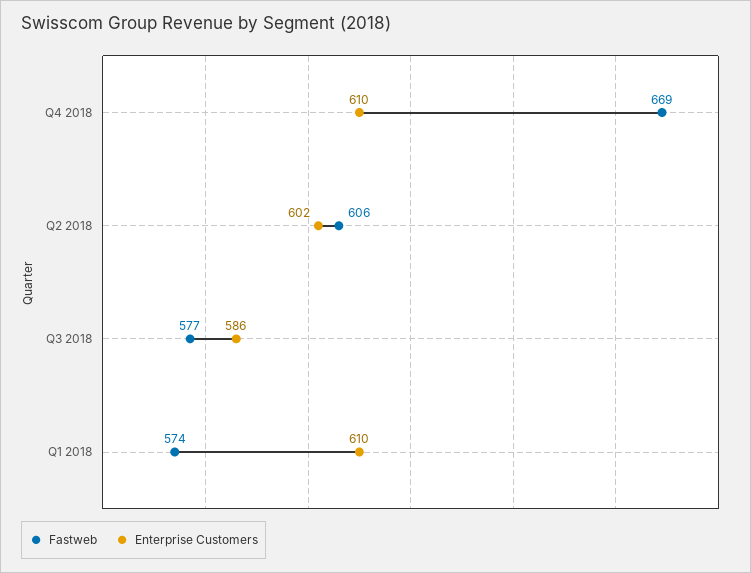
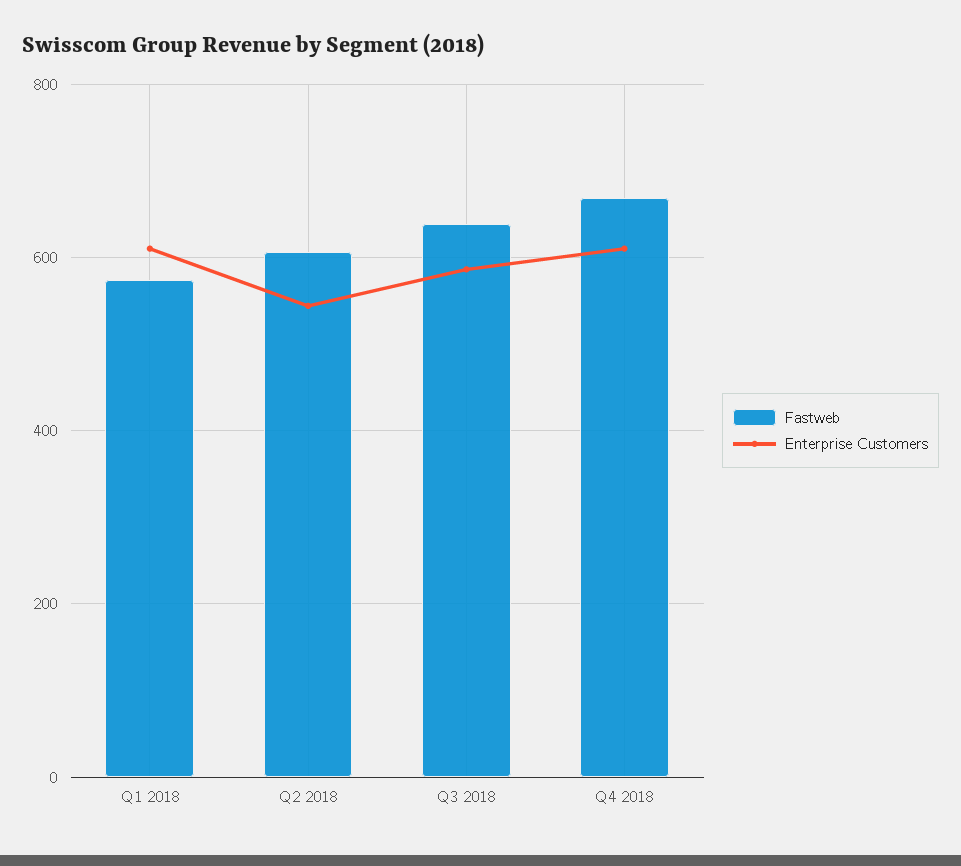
Enterprise Customers, Q2 2018: 602 -> 540
Fastweb, Q3 2018: 577 -> 640

